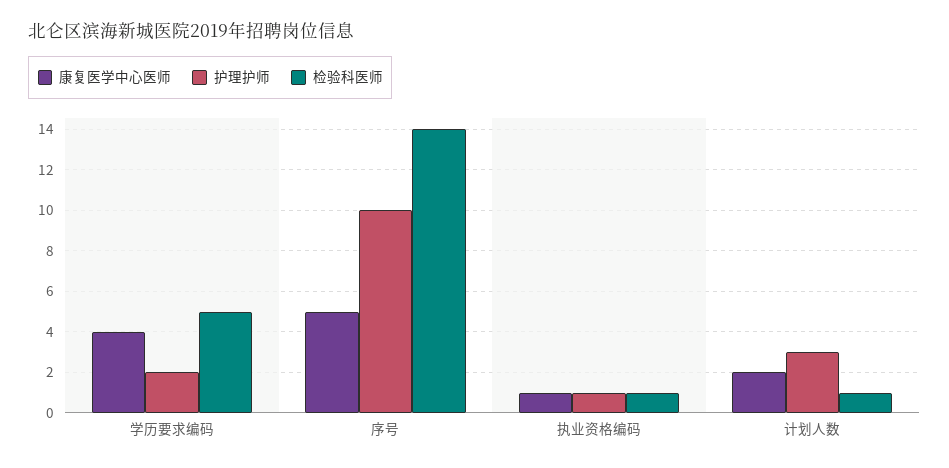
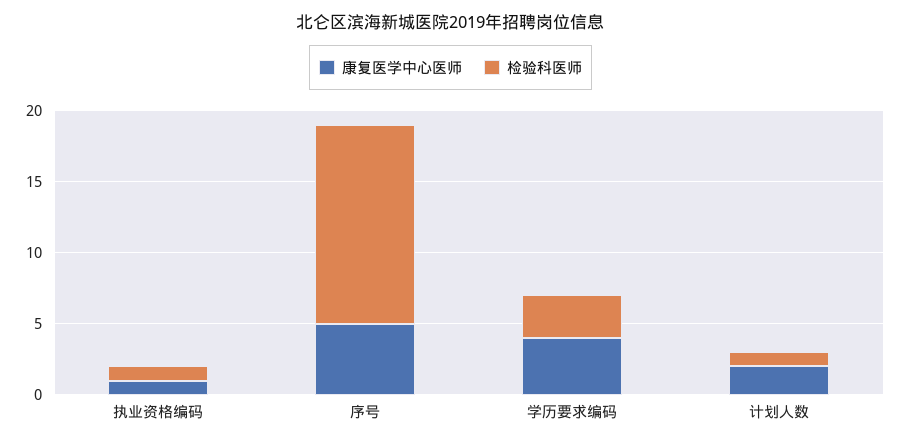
护理护师, 学历要求编码: 2 -> none
检验科医师, 学历要求编码: 5 -> 3
护理护师, 序号: 10 -> none
护理护师, 执业资格编码: 1 -> none
护理护师, 计划人数: 3 -> none

